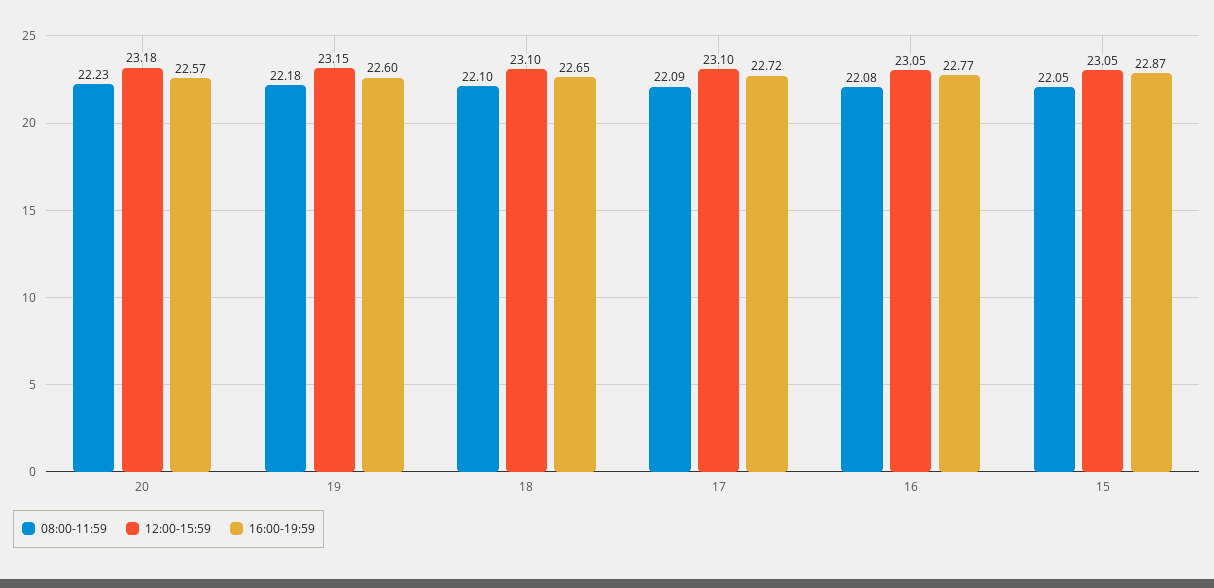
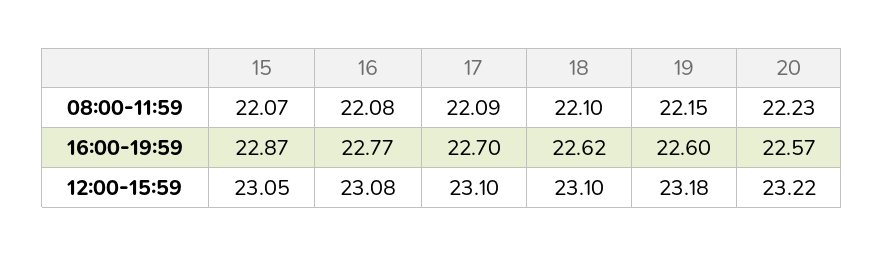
12:00-15:59, 20: 23.18 -> 23.22
08:00-11:59, 19: 22.18 -> 22.15
12:00-15:59, 19: 23.15 -> 23.18
16:00-19:59, 18: 22.65 -> 22.62
16:00-19:59, 17: 22.72 -> 22.7
12:00-15:59, 16: 23.05 -> 23.08
08:00-11:59, 15: 22.05 -> 22.07

